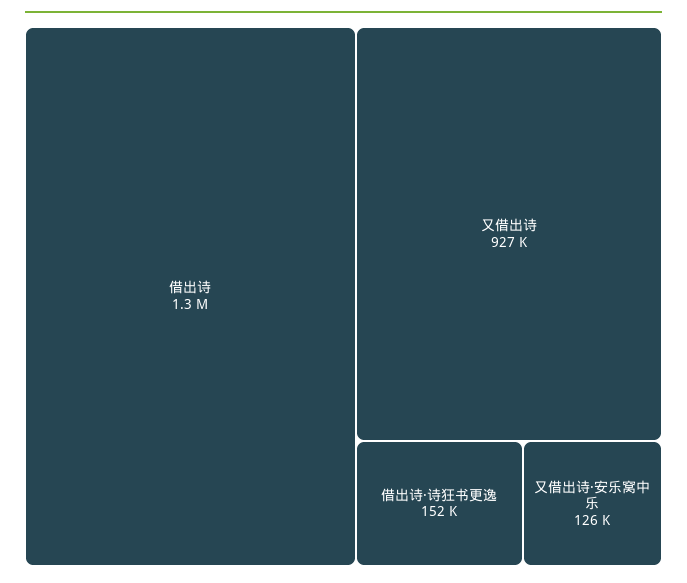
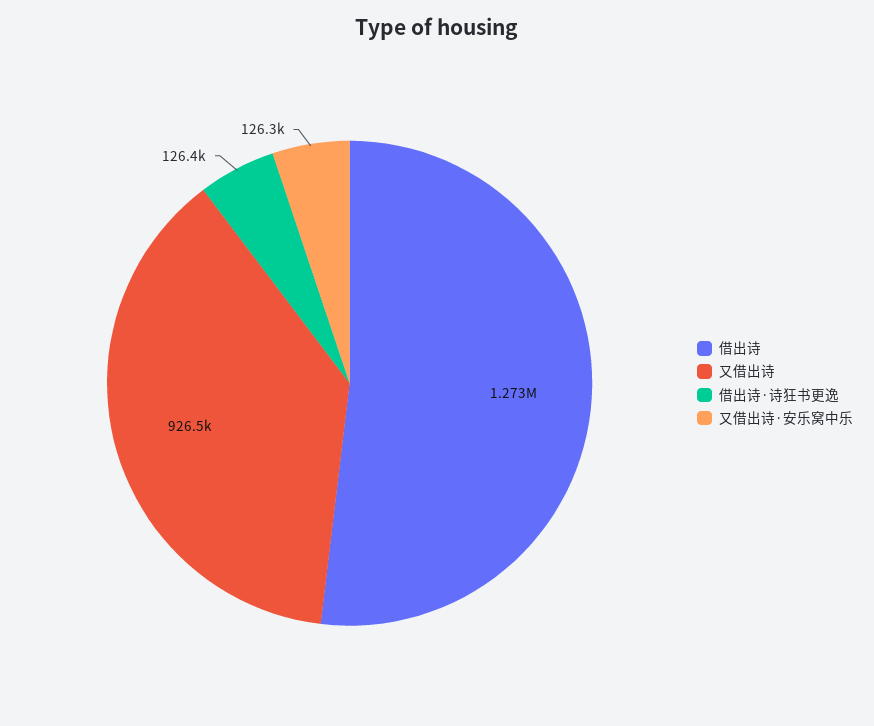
借出诗·诗狂书更逸: 152000 -> 126400

